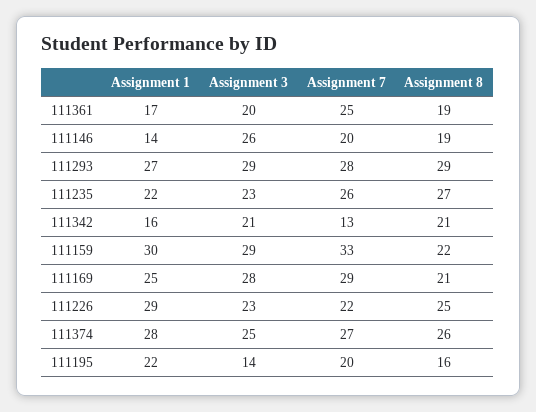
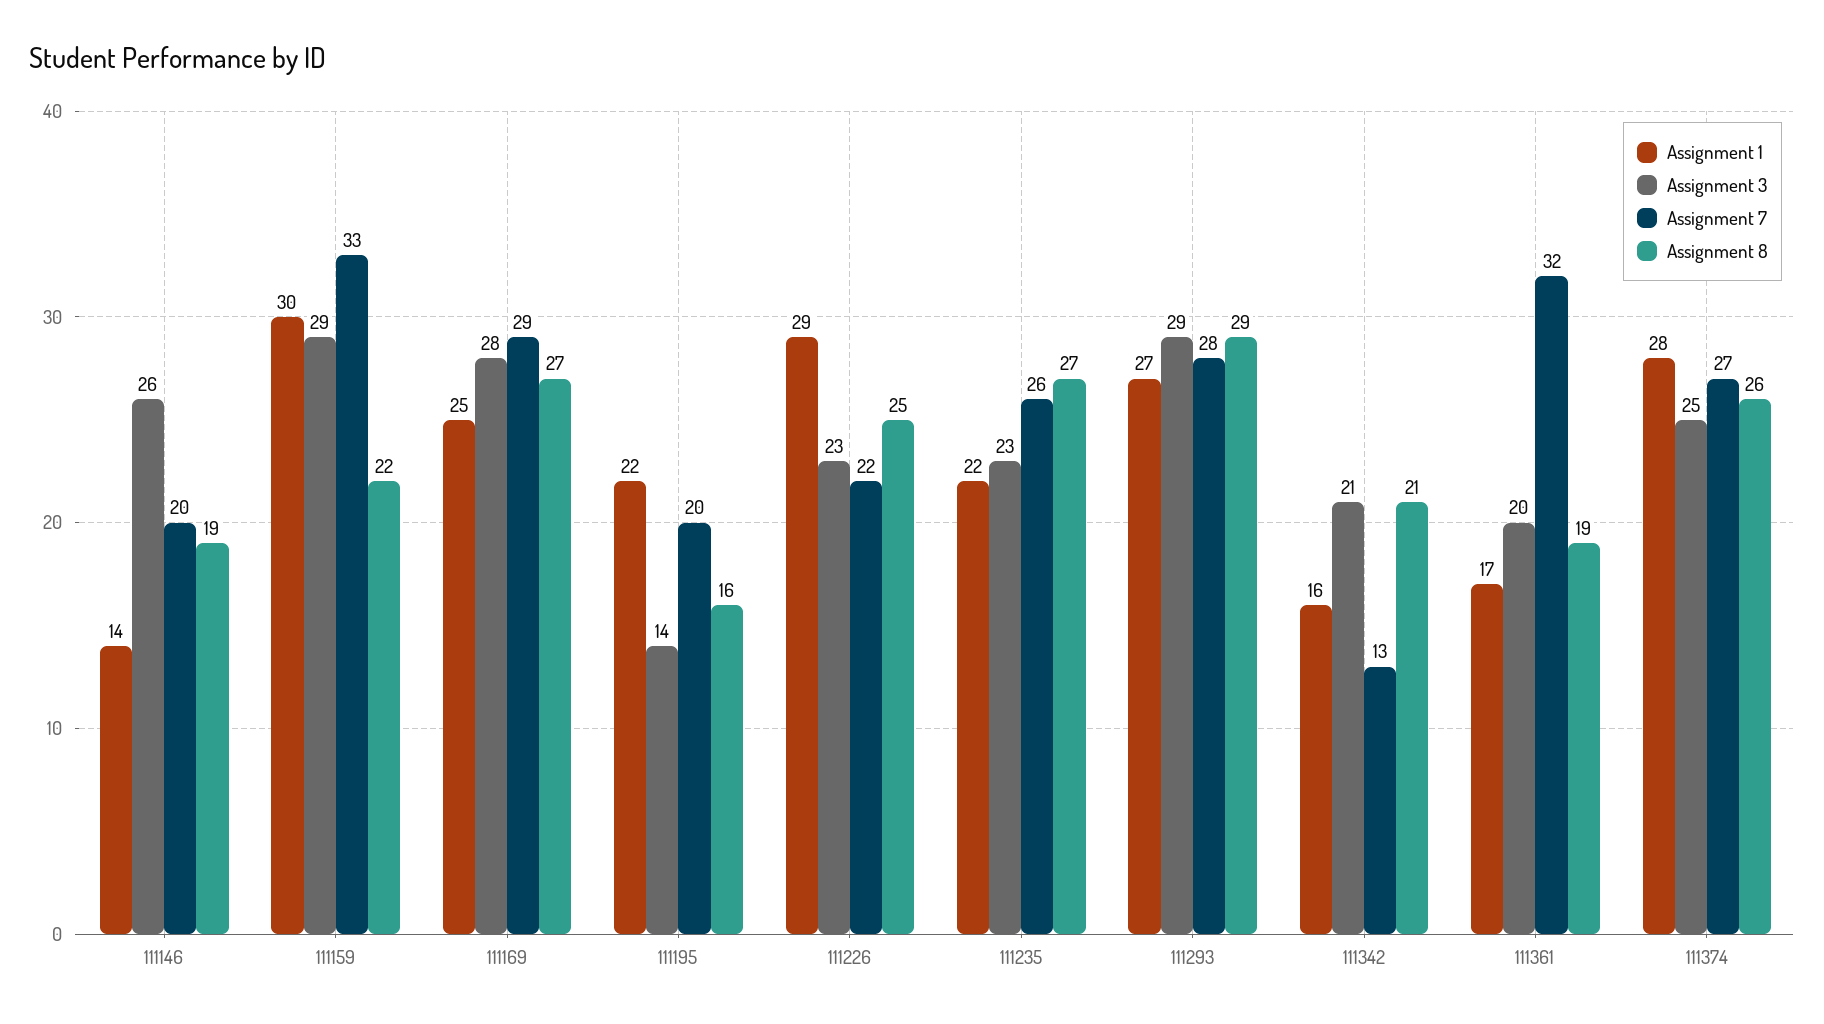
Assignment 7, 111361: 25 -> 32
Assignment 8, 111169: 21 -> 27

